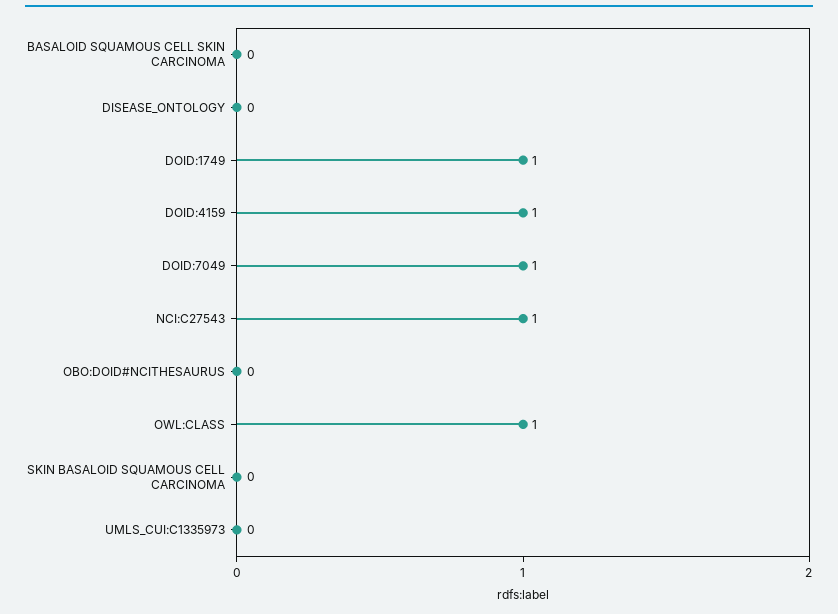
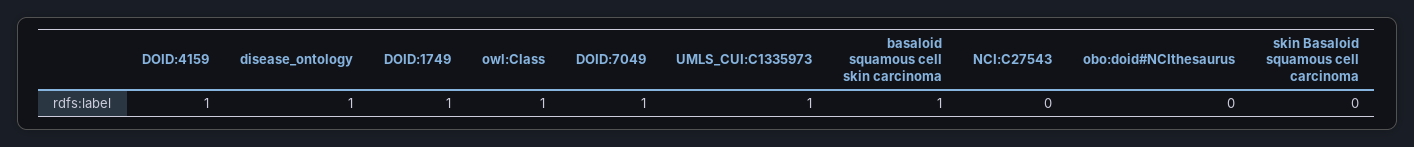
BASALOID SQUAMOUS CELL SKIN CARCINOMA: 0 -> 1
DISEASE_ONTOLOGY: 0 -> 1
NCI:C27543: 1 -> 0
UMLS_CUI:C1335973: 0 -> 1

